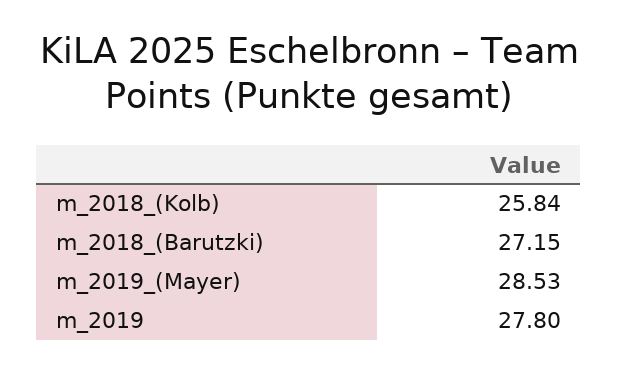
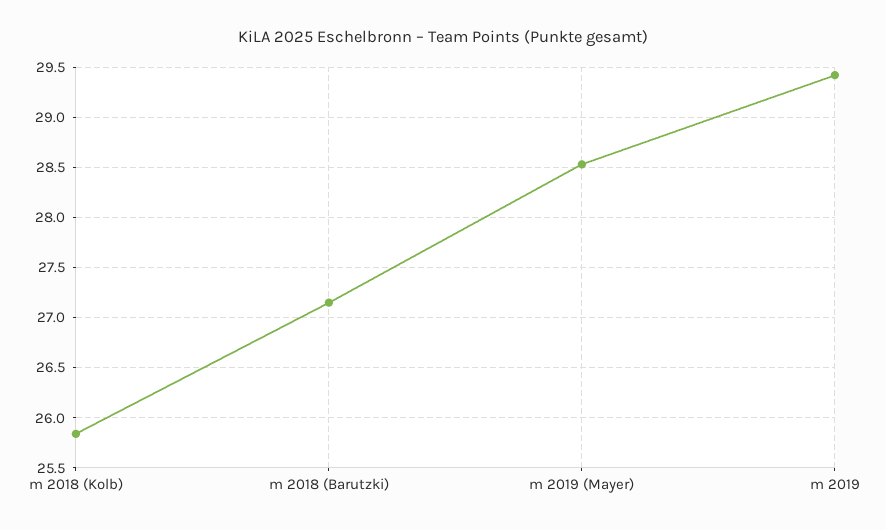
m_2019: 27.8 -> 29.4

